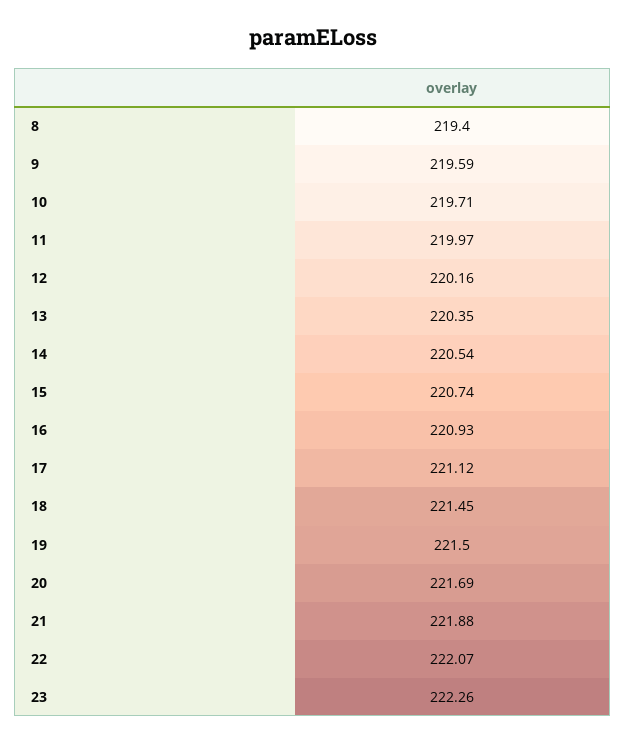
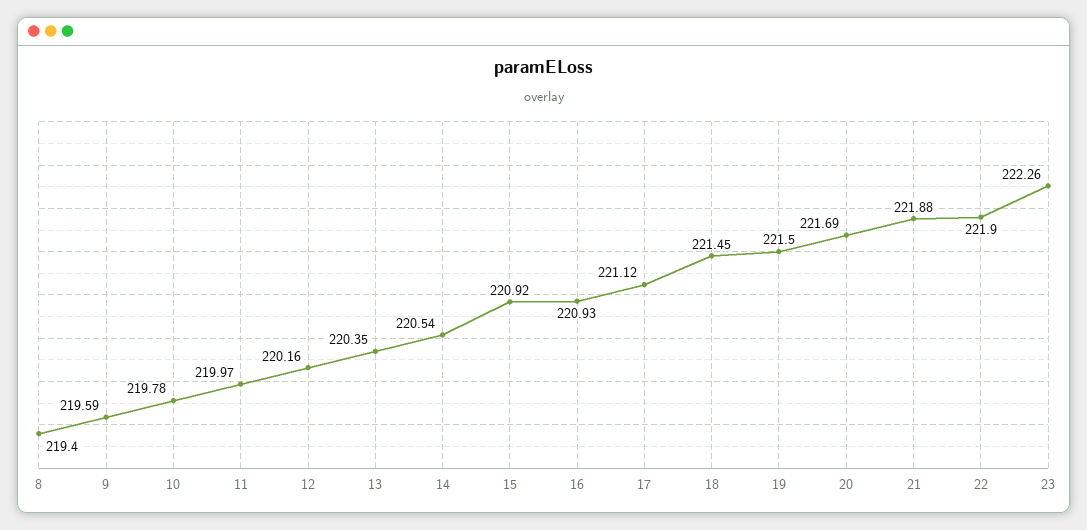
10: 219.71 -> 219.78
15: 220.74 -> 220.92
22: 222.07 -> 221.9

